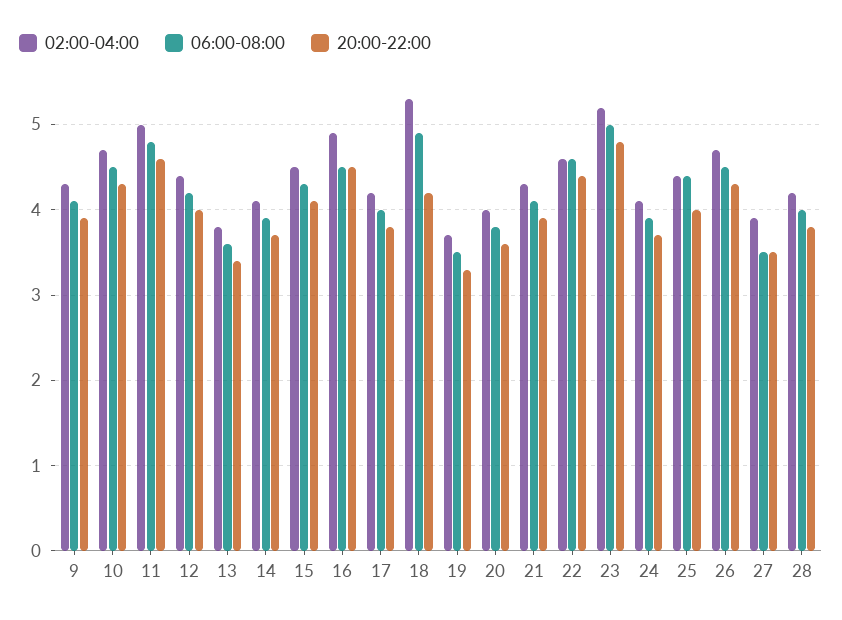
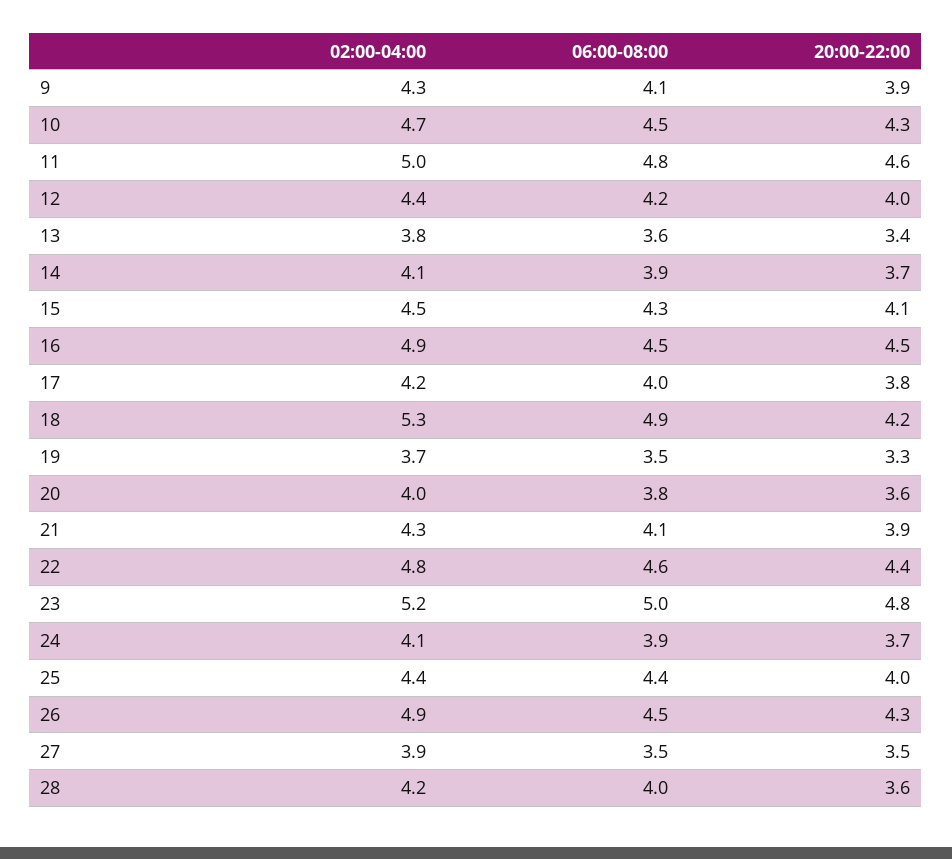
02:00-04:00, 22: 4.6 -> 4.8
02:00-04:00, 26: 4.7 -> 4.9
20:00-22:00, 28: 3.8 -> 3.6

